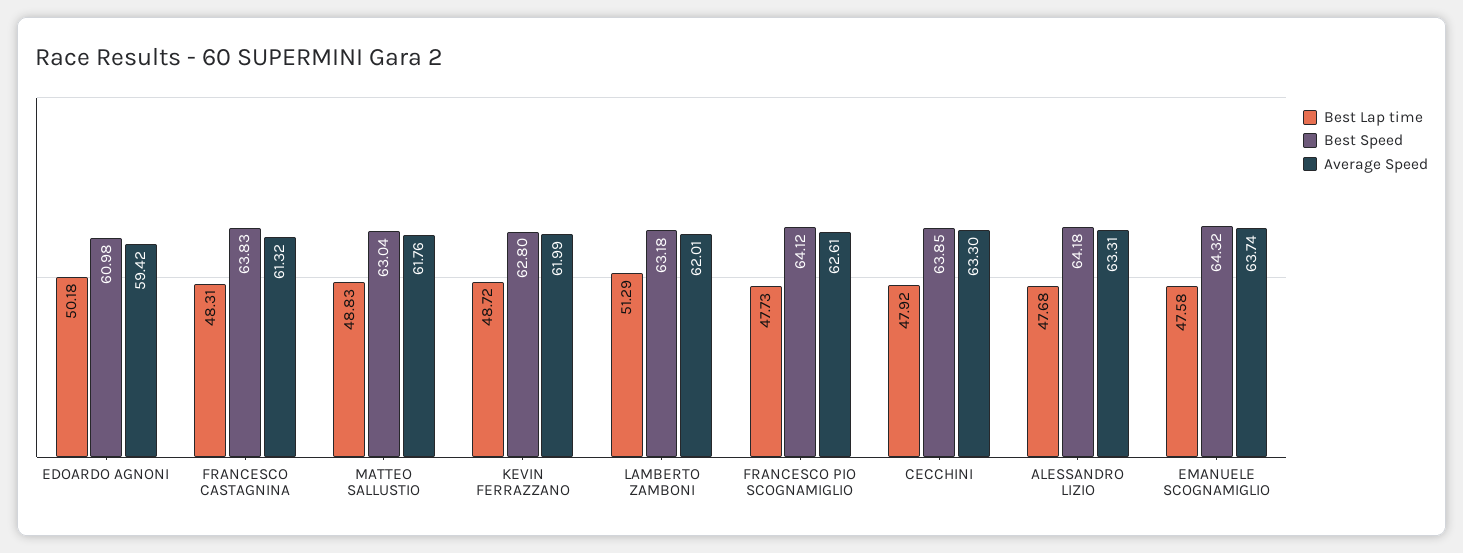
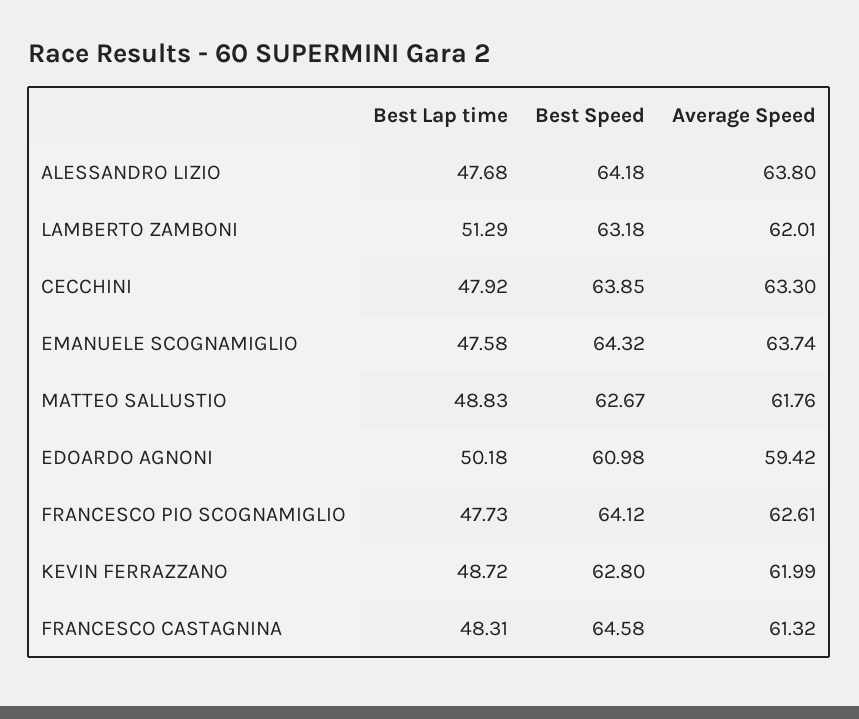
Best Speed, FRANCESCO CASTAGNINA: 63.83 -> 64.58
Best Speed, MATTEO SALLUSTIO: 63.04 -> 62.67
Average Speed, ALESSANDRO LIZIO: 63.31 -> 63.8

